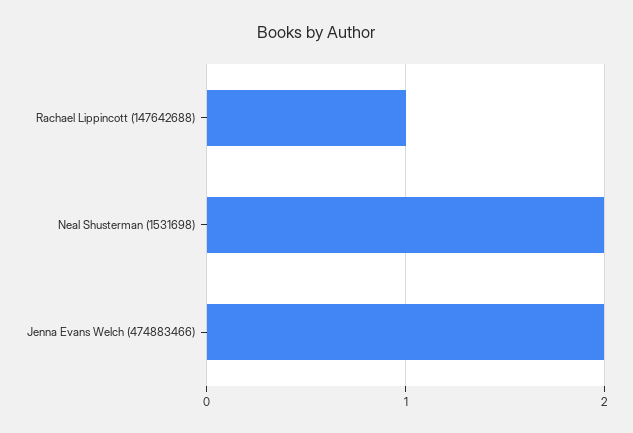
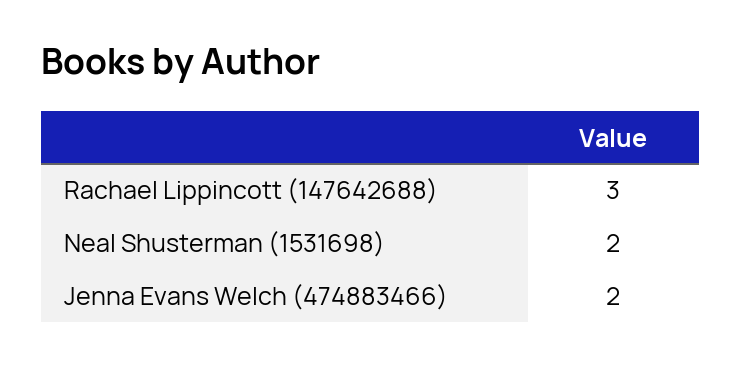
Rachael Lippincott (147642688): 1 -> 3

